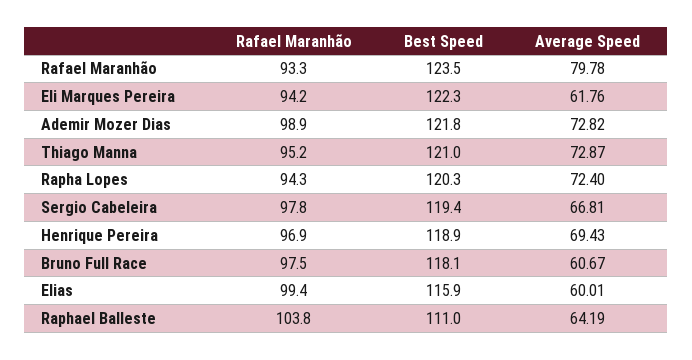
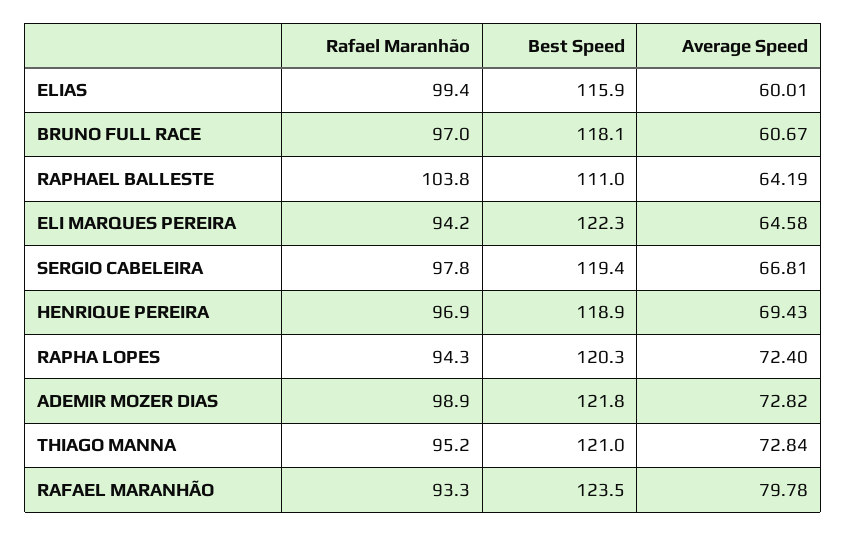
Average Speed, Eli Marques Pereira: 61.76 -> 64.58
Average Speed, Thiago Manna: 72.87 -> 72.84
Rafael Maranhão, Bruno Full Race: 97.5 -> 97

